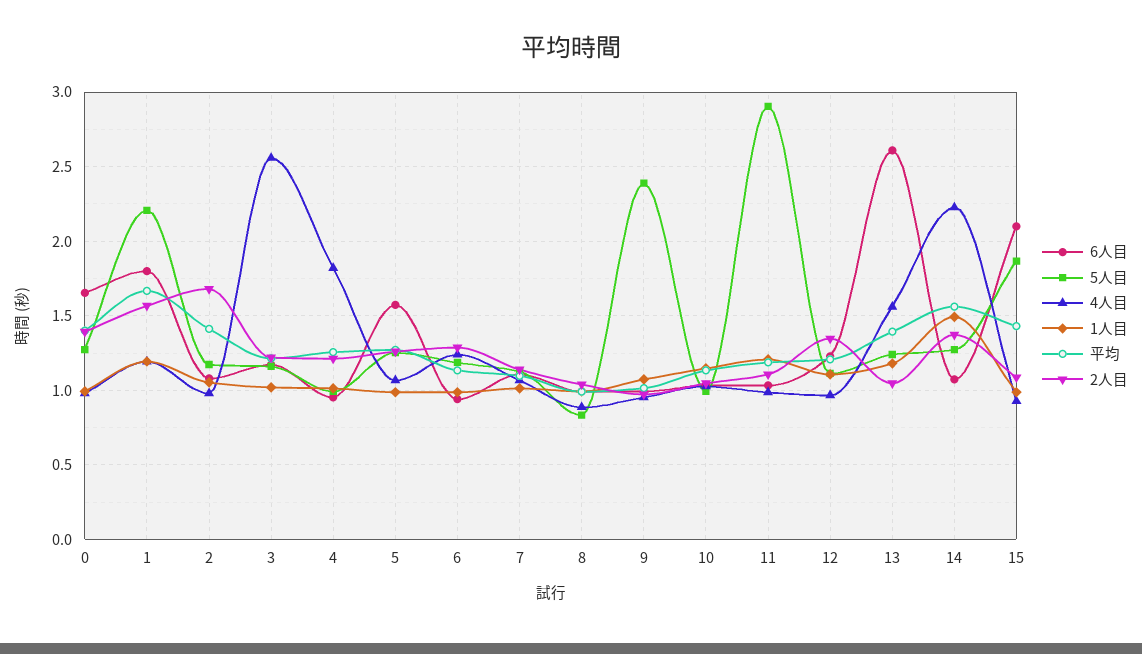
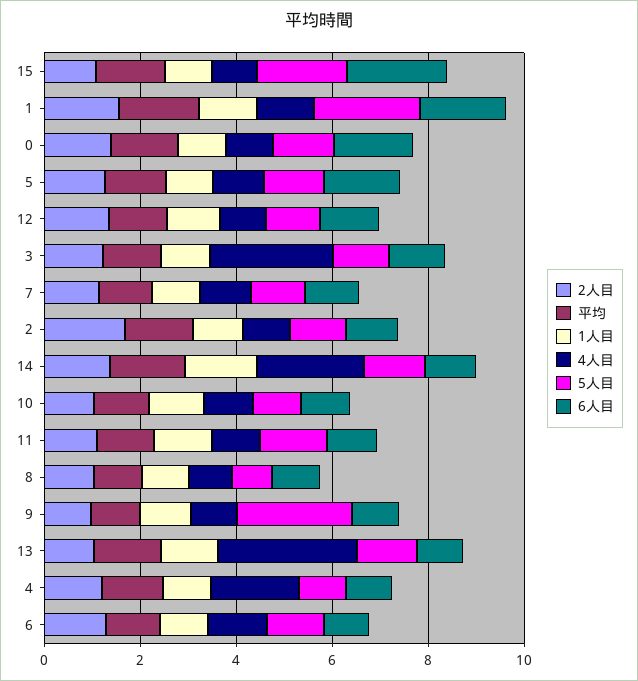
5人目, 11: 2.9 -> 1.5
6人目, 13: 2.6 -> 1
4人目, 13: 1.55 -> 3

